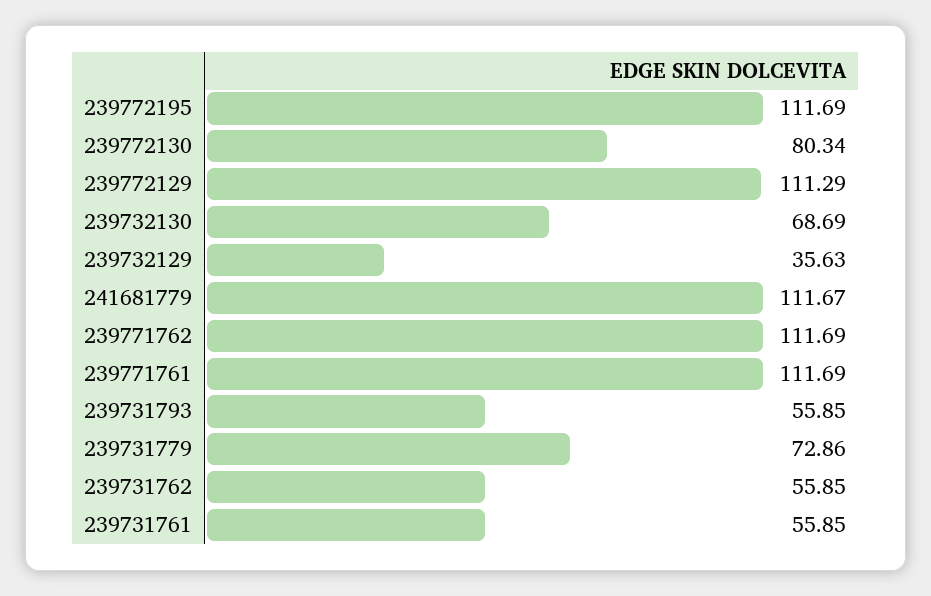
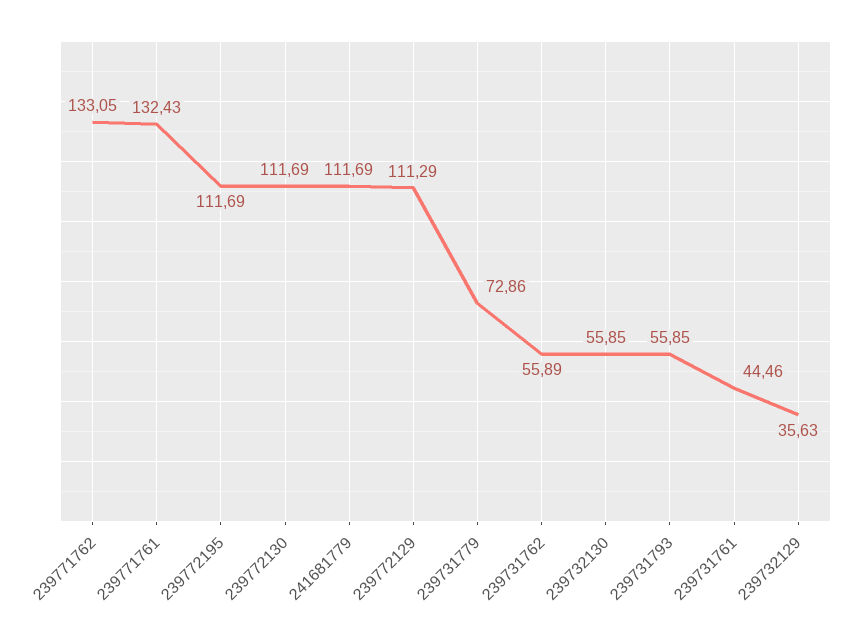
239772130: 80.34 -> 111.69
239732130: 68.69 -> 55.85
241681779: 111.67 -> 111.69
239771762: 111.69 -> 133.05
239771761: 111.69 -> 132.43
239731762: 55.85 -> 55.89
239731761: 55.85 -> 44.46

